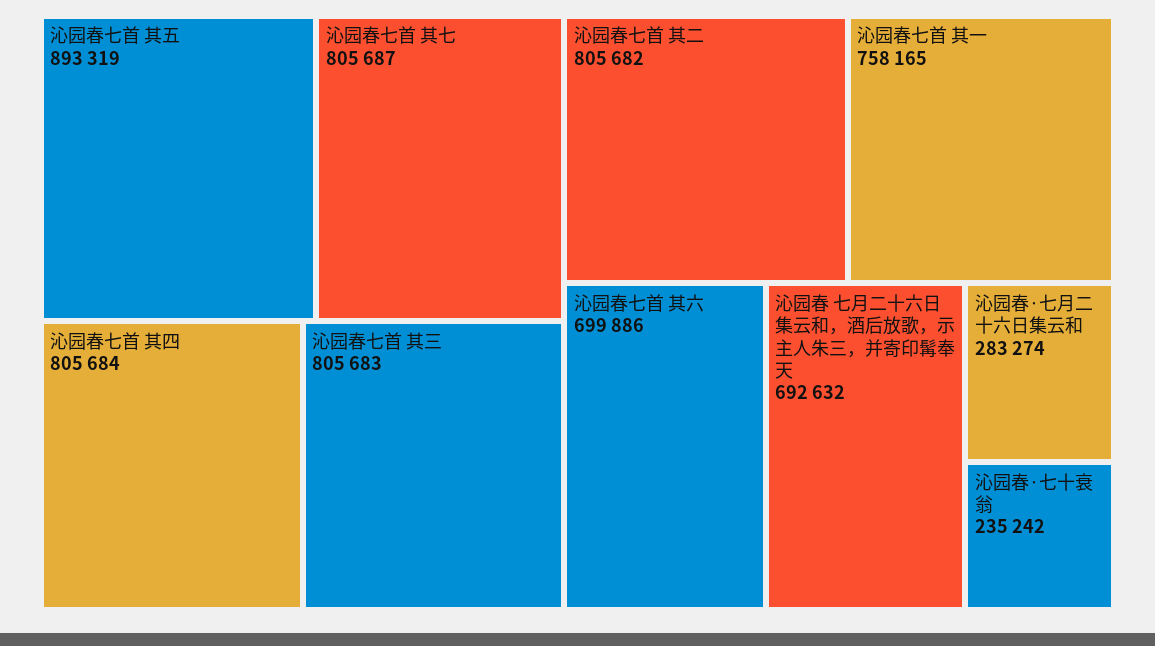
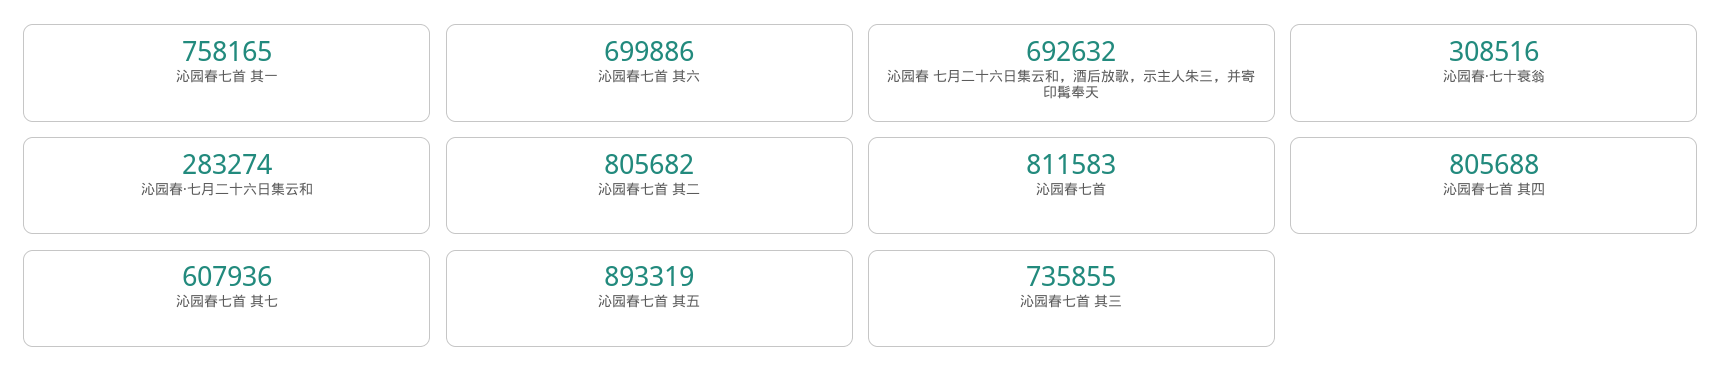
沁园春七首 其七: 805687 -> 607936
沁园春七首 其四: 805684 -> 805688
沁园春七首 其三: 805683 -> 735855
沁园春·七十衰翁: 235242 -> 308516
沁园春七首: none -> 811583

